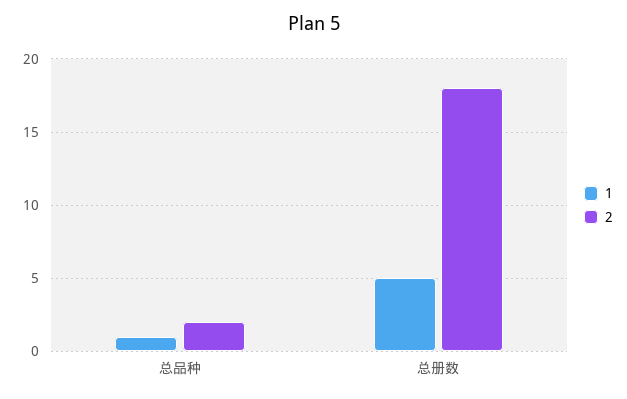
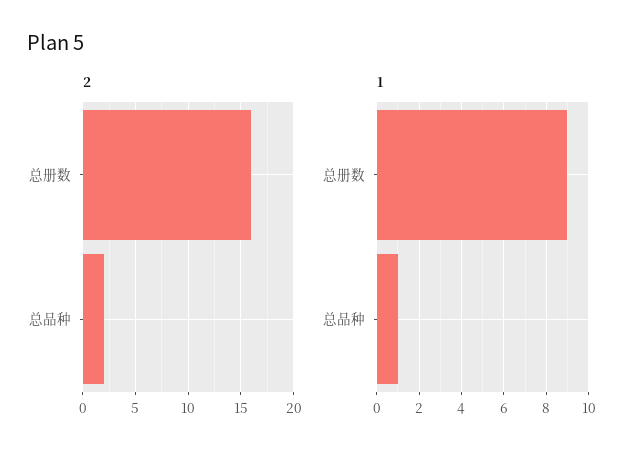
1, 总册数: 5 -> 9
2, 总册数: 18 -> 16

